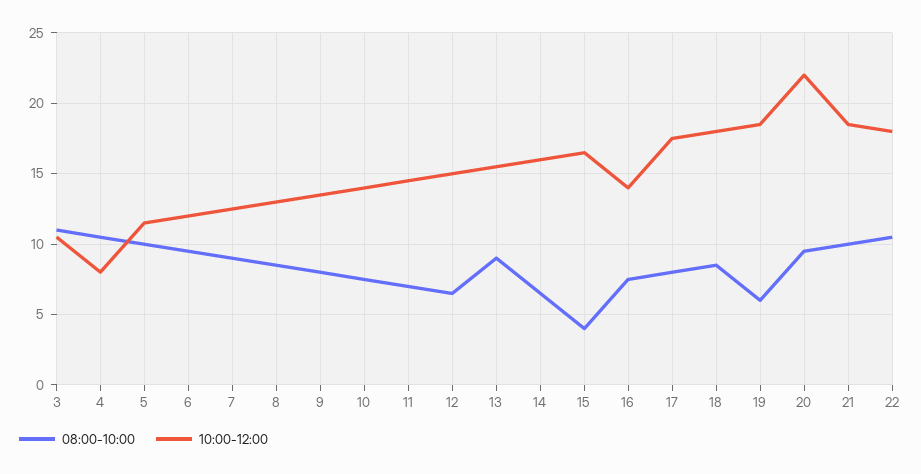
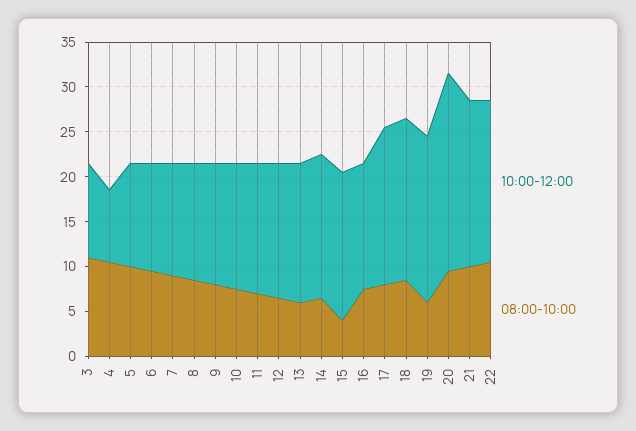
08:00-10:00, 13: 9 -> 6

